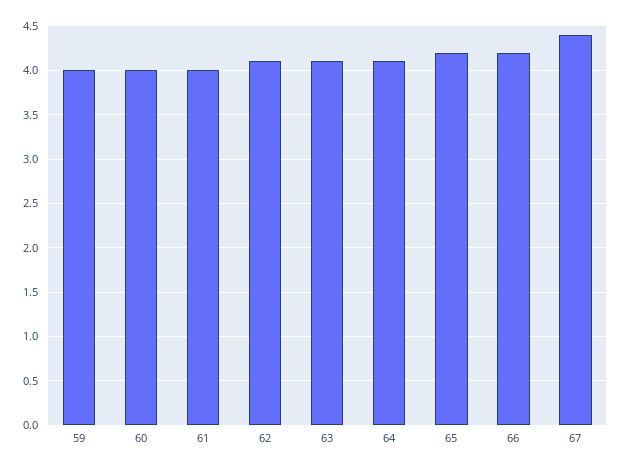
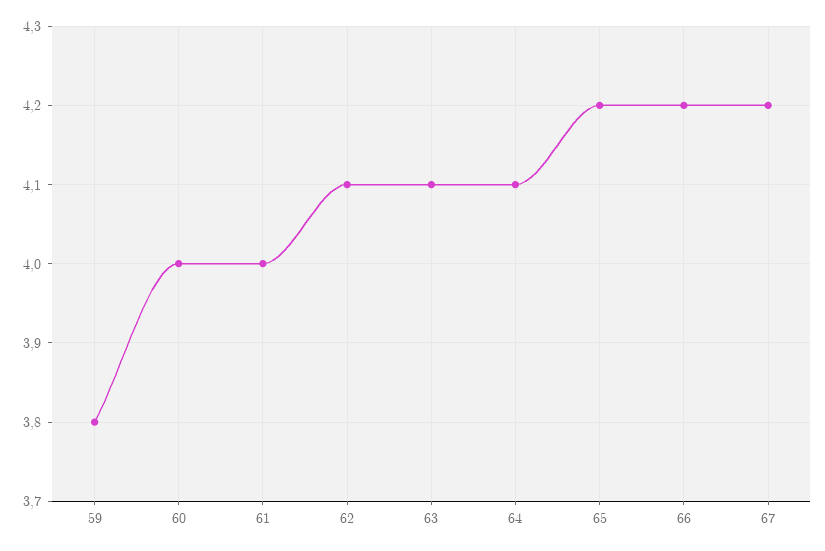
59: 4 -> 3.8
67: 4.4 -> 4.2

